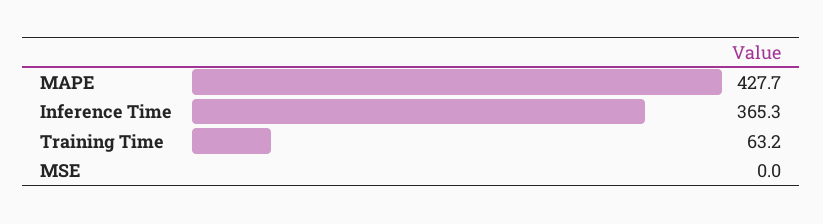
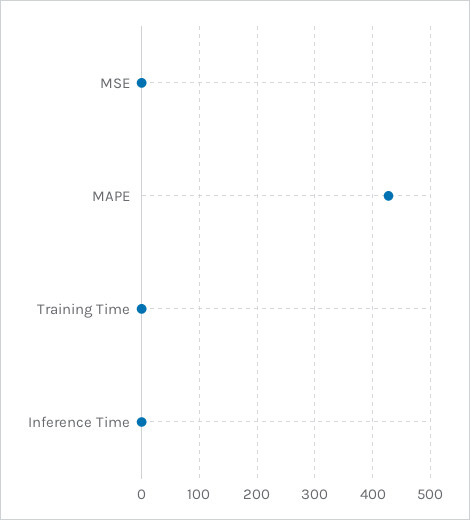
Inference Time: 365.3 -> 0
Training Time: 63.2 -> 0

